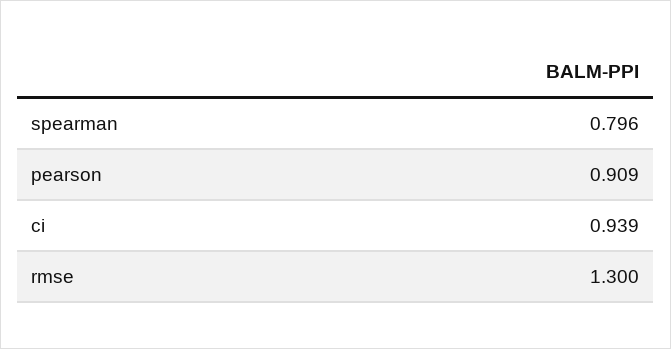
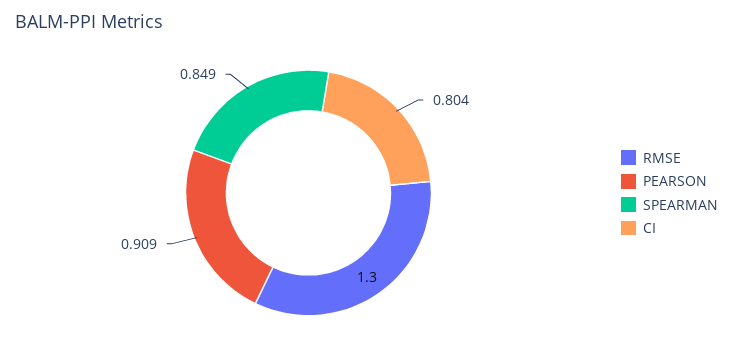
spearman: 0.796 -> 0.849
ci: 0.939 -> 0.804

